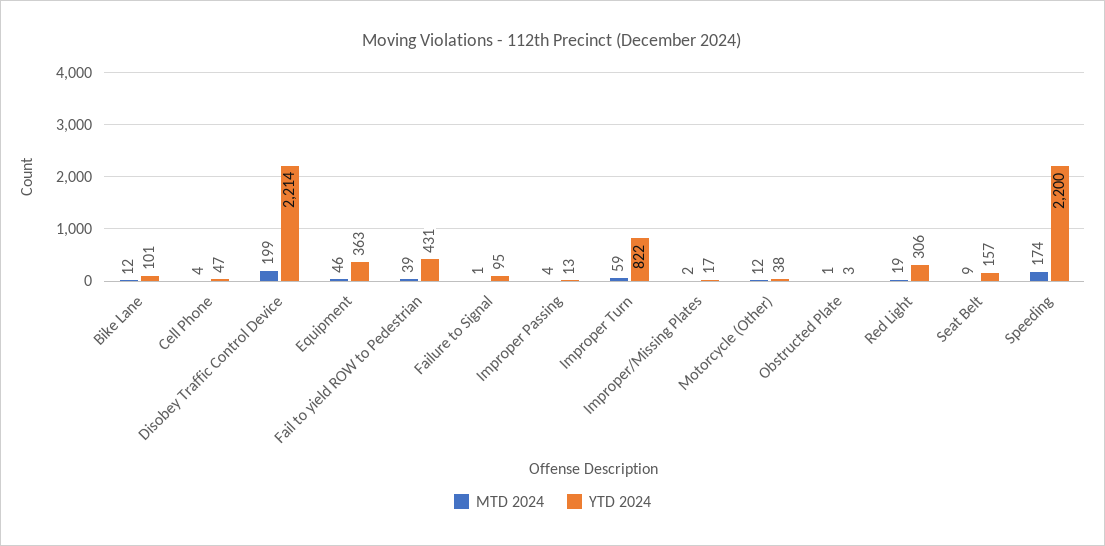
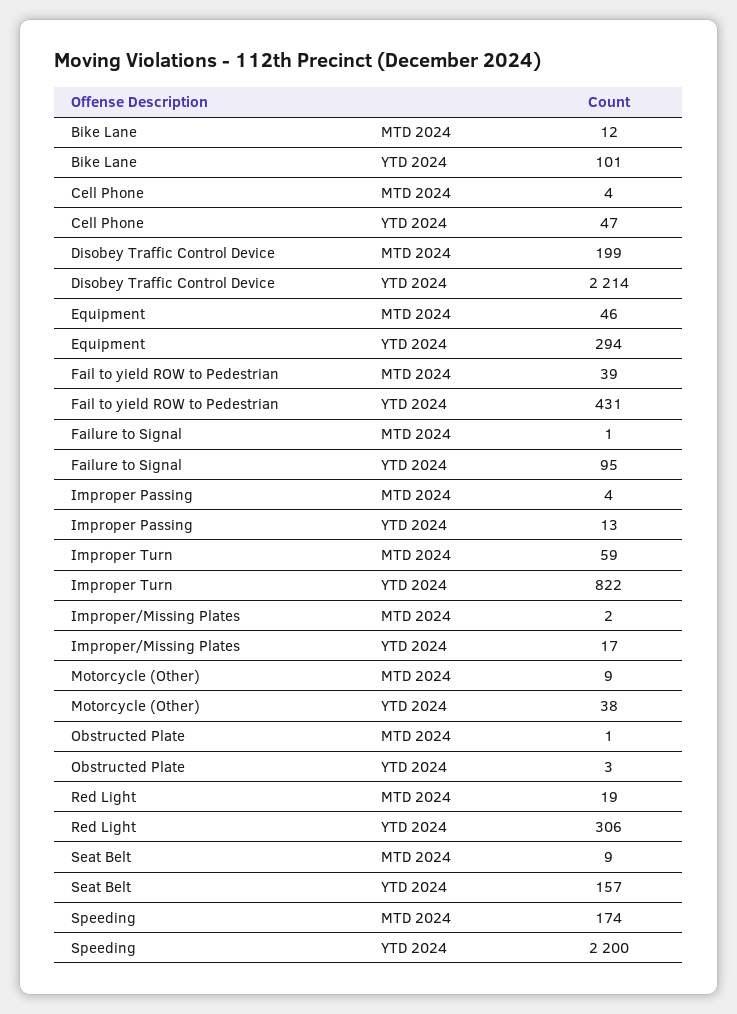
YTD 2024, Equipment: 363 -> 294
MTD 2024, Motorcycle (Other): 12 -> 9

